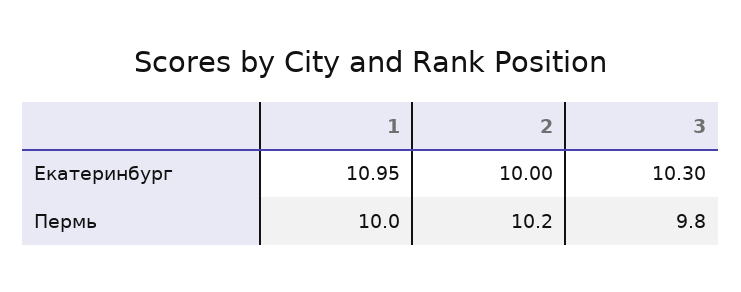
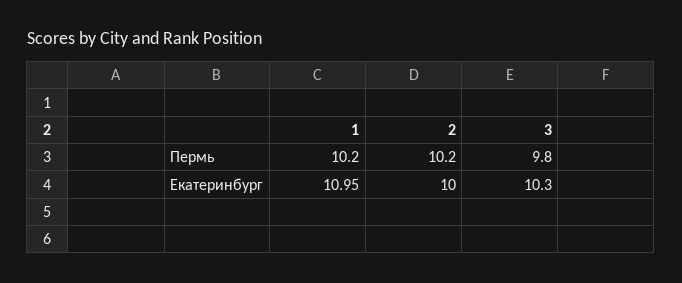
1, Пермь: 10 -> 10.2

